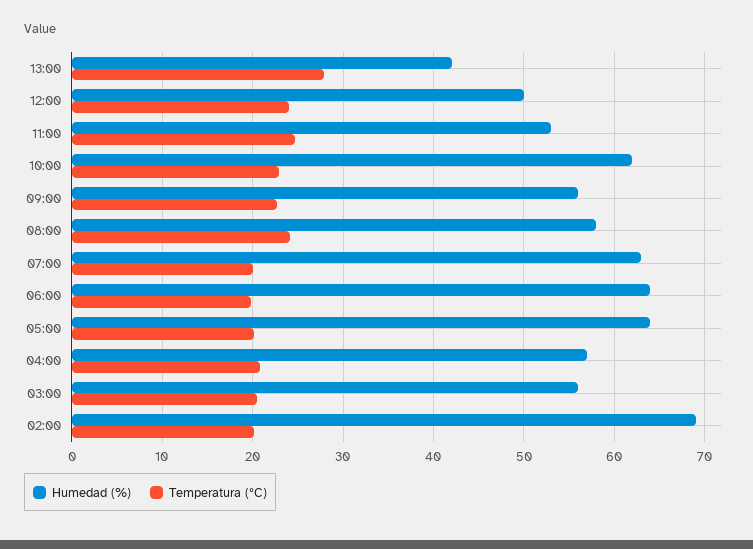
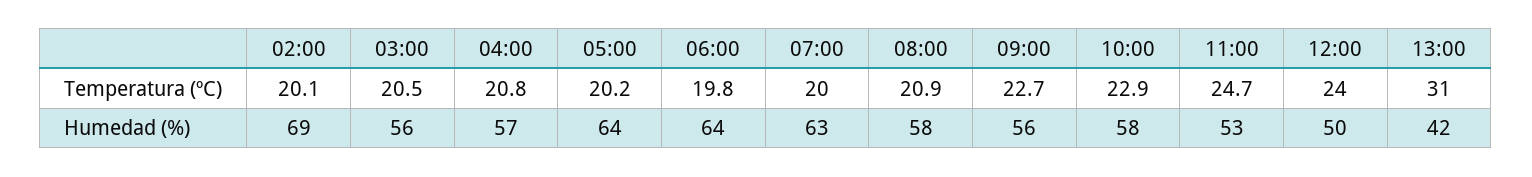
Temperatura (ºC), 13:00: 28 -> 31
Humedad (%), 10:00: 62 -> 58
Temperatura (ºC), 08:00: 24 -> 20.9

